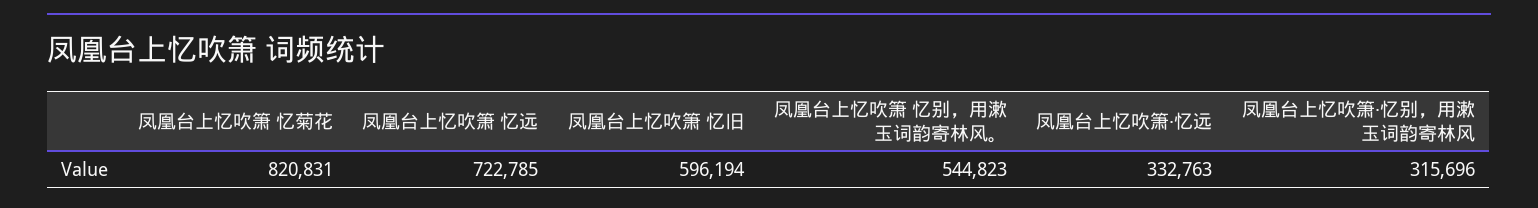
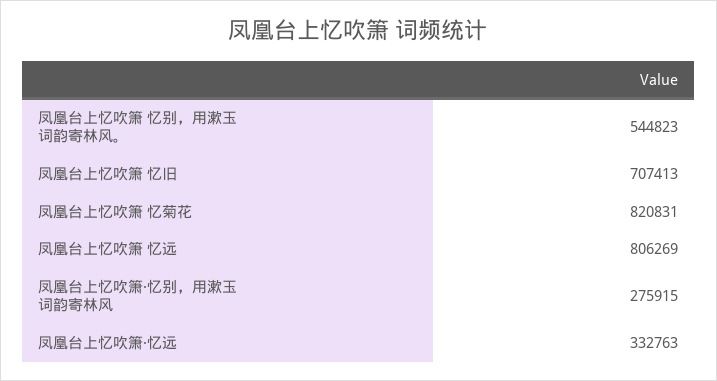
凤凰台上忆吹箫 忆远: 722785 -> 806269
凤凰台上忆吹箫 忆旧: 596194 -> 707413
凤凰台上忆吹箫·忆别，用漱玉词韵寄林风: 315696 -> 275915

